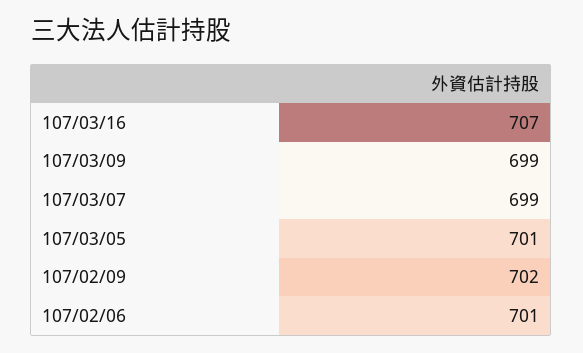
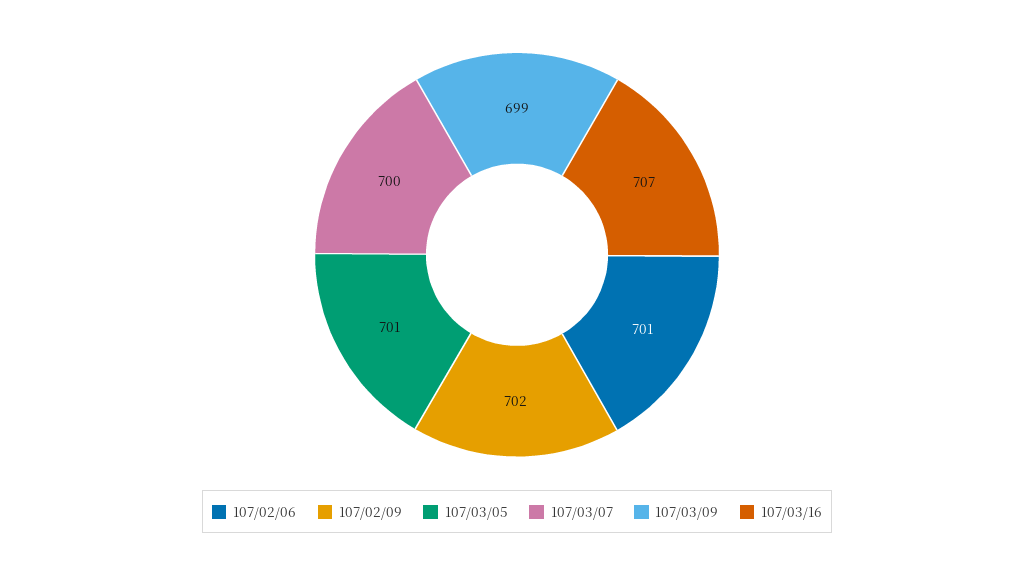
107/03/07: 699 -> 700

